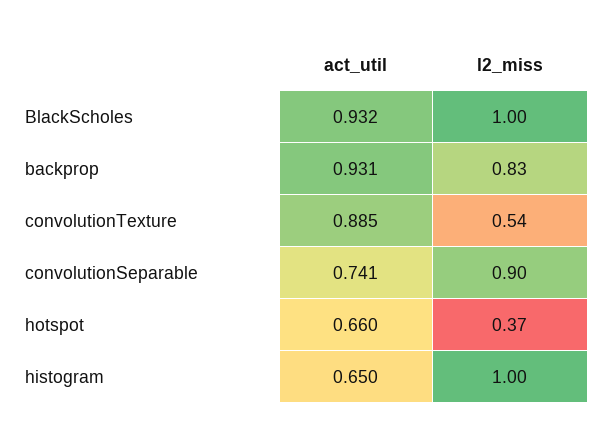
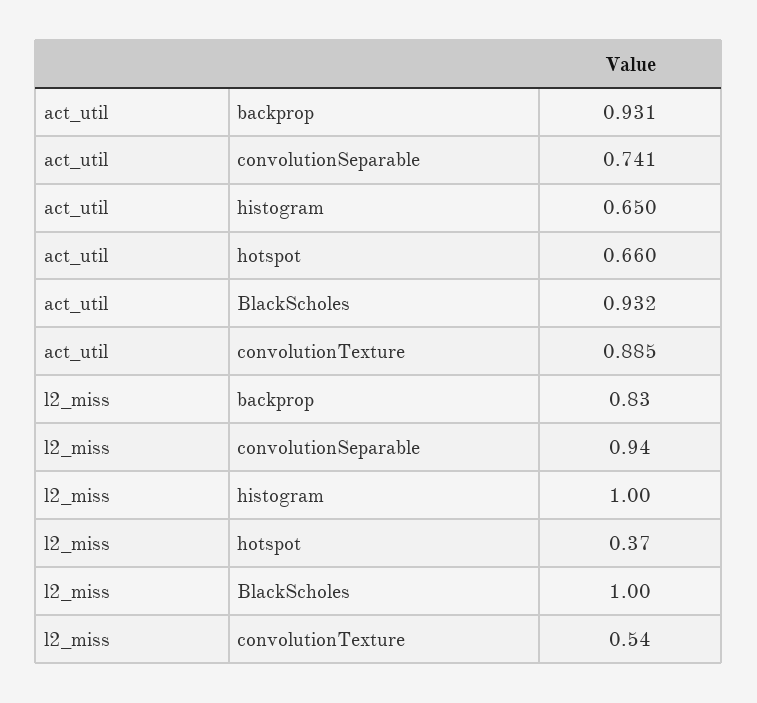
l2_miss, convolutionSeparable: 0.9 -> 0.94

